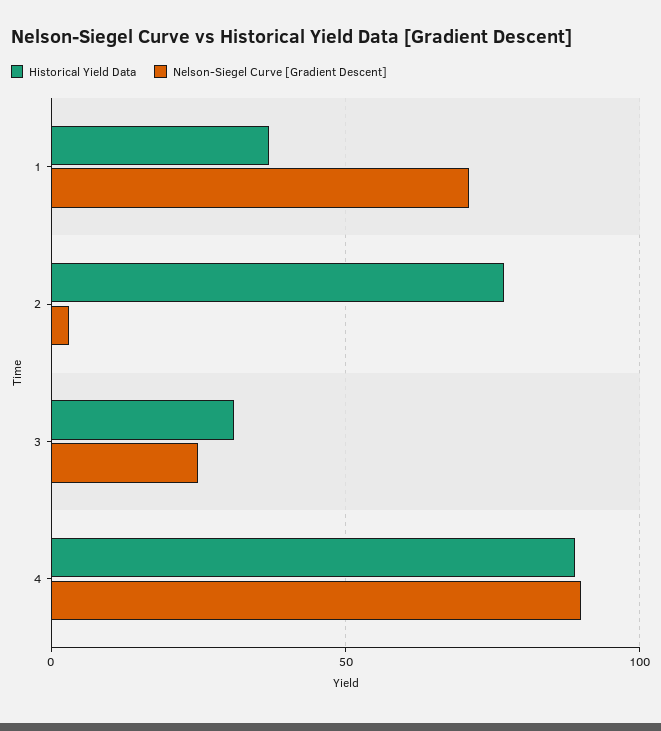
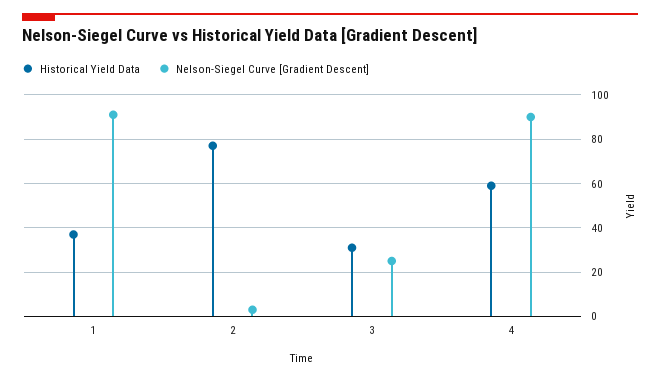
Nelson-Siegel Curve [Gradient Descent], 1: 70 -> 90
Historical Yield Data, 4: 90 -> 60

